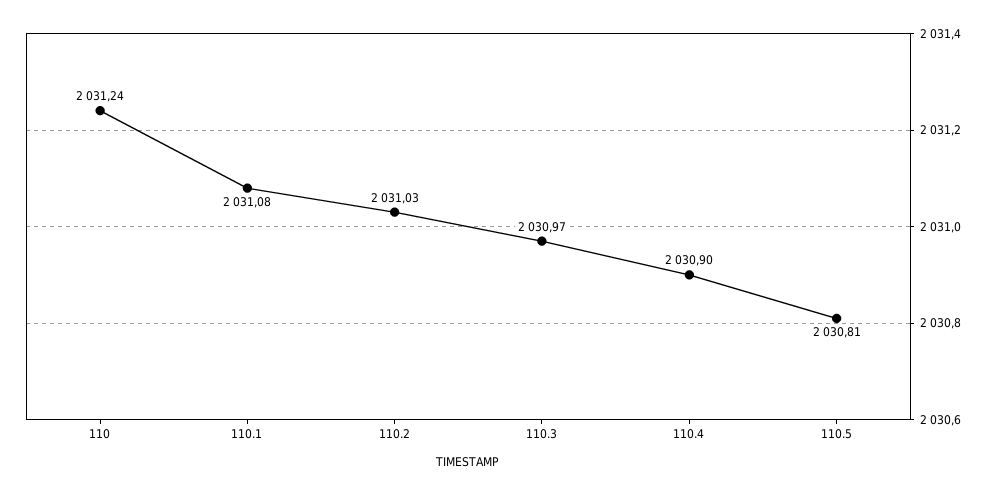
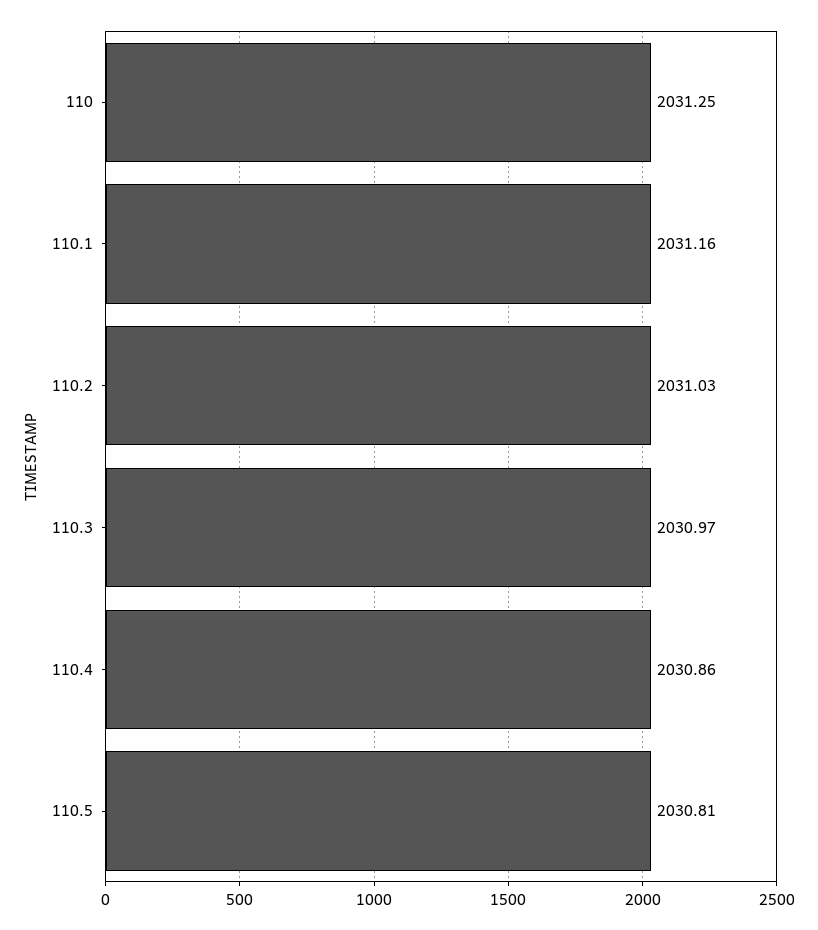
110: 2031.24 -> 2031.25
110.1: 2031.08 -> 2031.16
110.4: 2030.9 -> 2030.86

